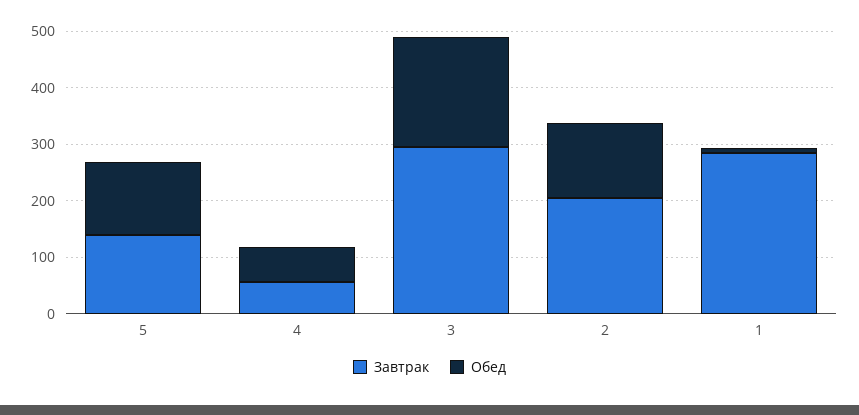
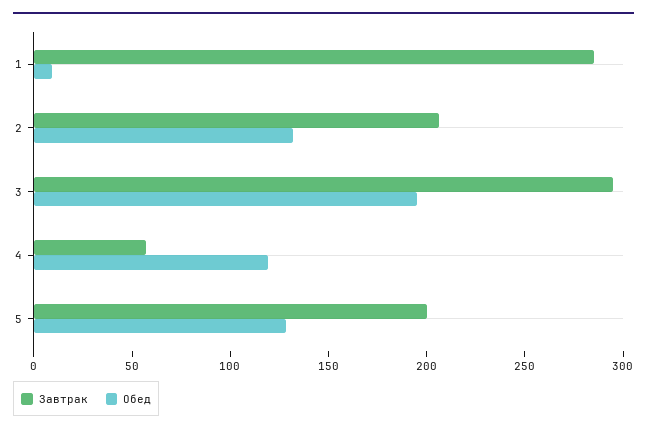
Завтрак, 5: 140 -> 200
Обед, 4: 60 -> 120

